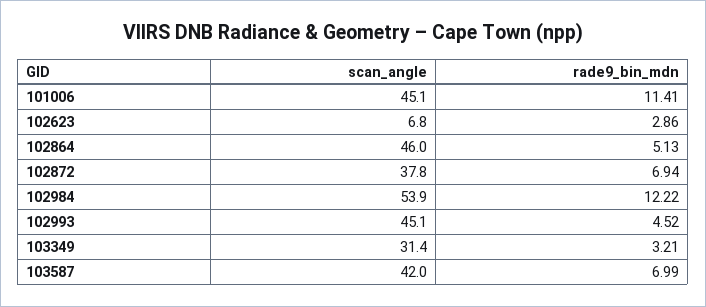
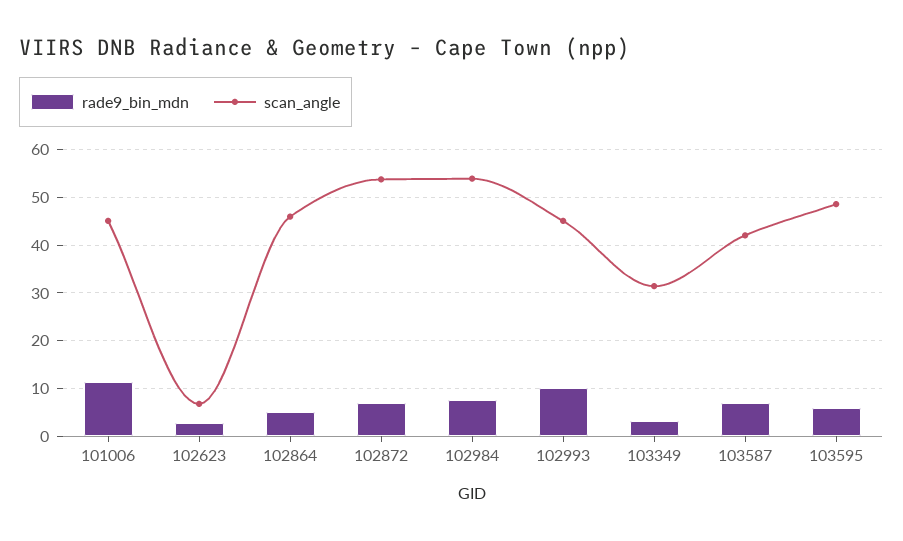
scan_angle, 102872: 37.8 -> 54
rade9_bin_mdn, 102984: 12.22 -> 8
rade9_bin_mdn, 102993: 4.52 -> 10
rade9_bin_mdn, 103595: none -> 6
scan_angle, 103595: none -> 48

